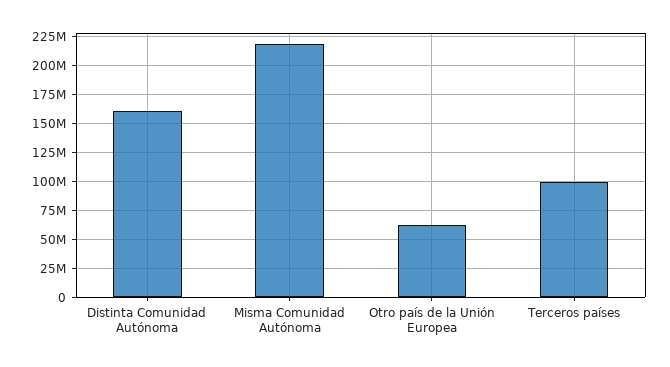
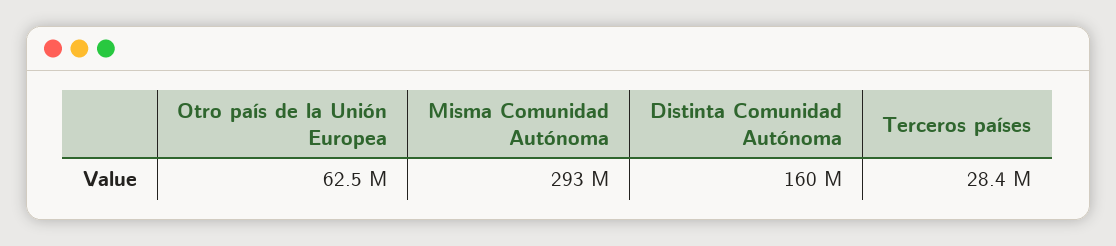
Misma Comunidad Autónoma: 225000000 -> 293000000
Terceros países: 100000000 -> 28400000

